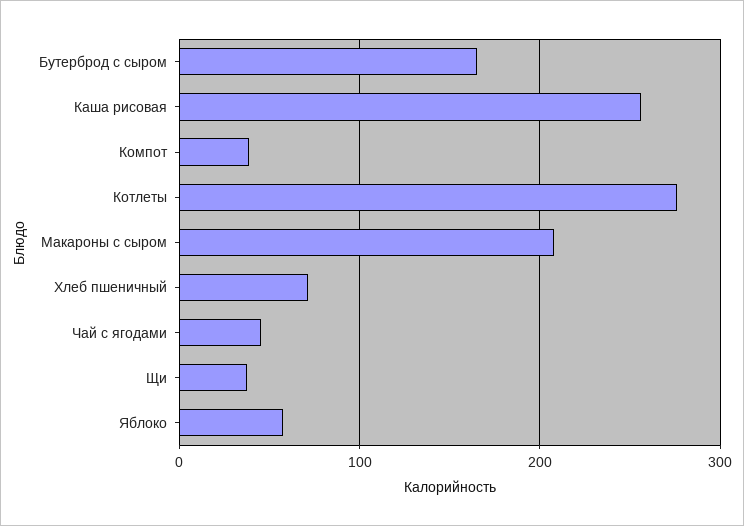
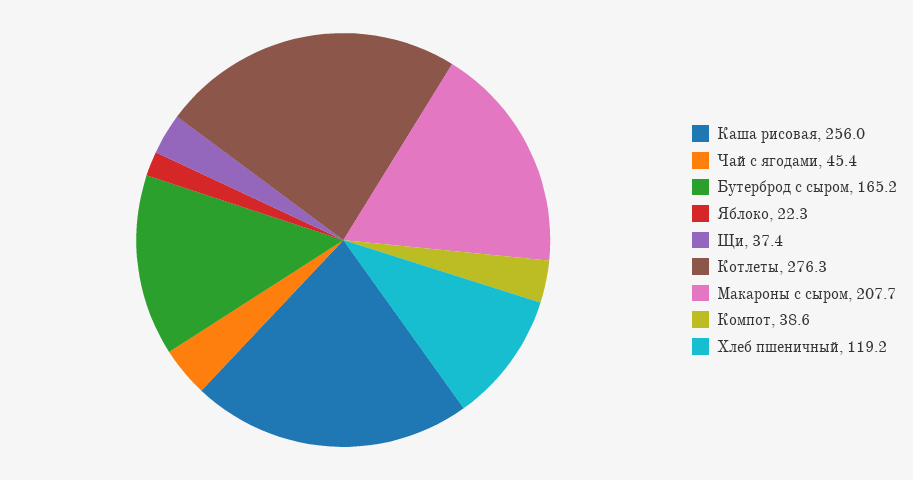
Хлеб пшеничный: 70 -> 119.2
Яблоко: 60 -> 22.3

